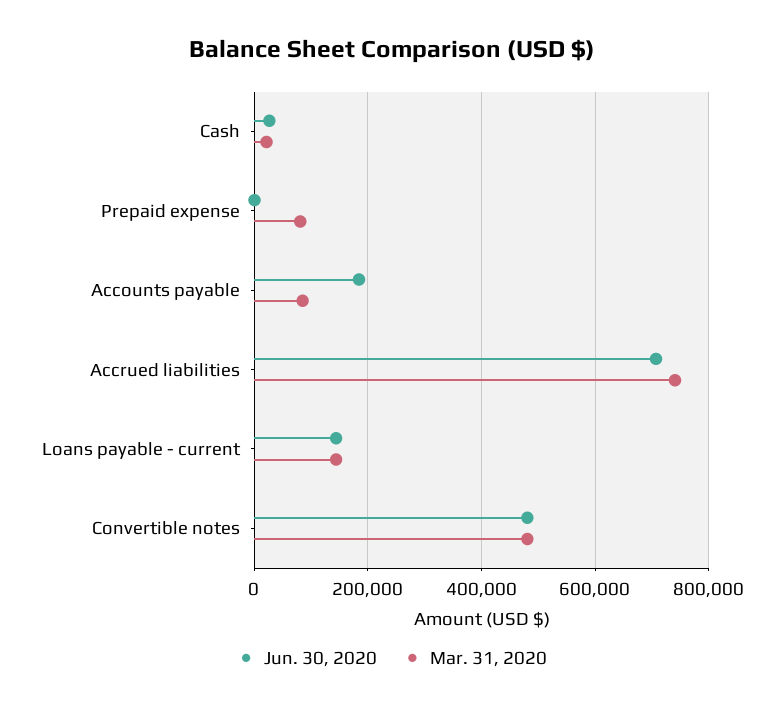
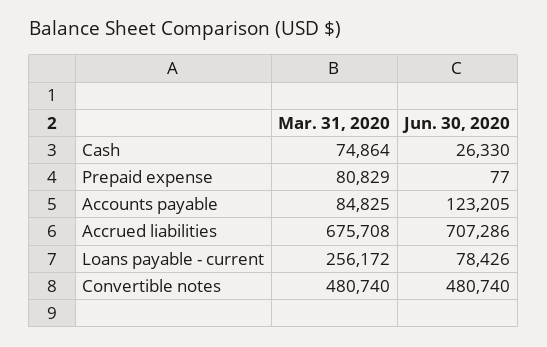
Mar. 31, 2020, Cash: 20000 -> 74864
Jun. 30, 2020, Accounts payable: 180000 -> 123205
Mar. 31, 2020, Accrued liabilities: 740000 -> 675708
Jun. 30, 2020, Loans payable - current: 140000 -> 78426
Mar. 31, 2020, Loans payable - current: 140000 -> 256172

